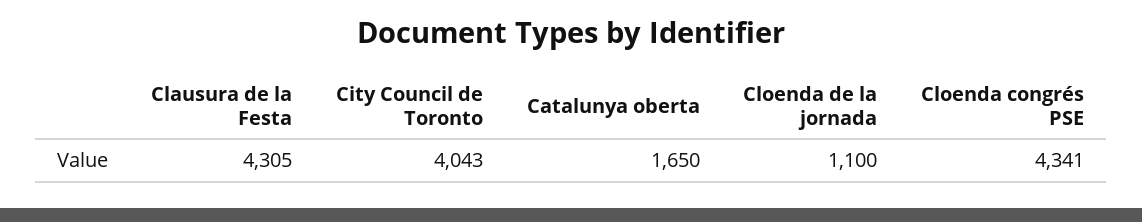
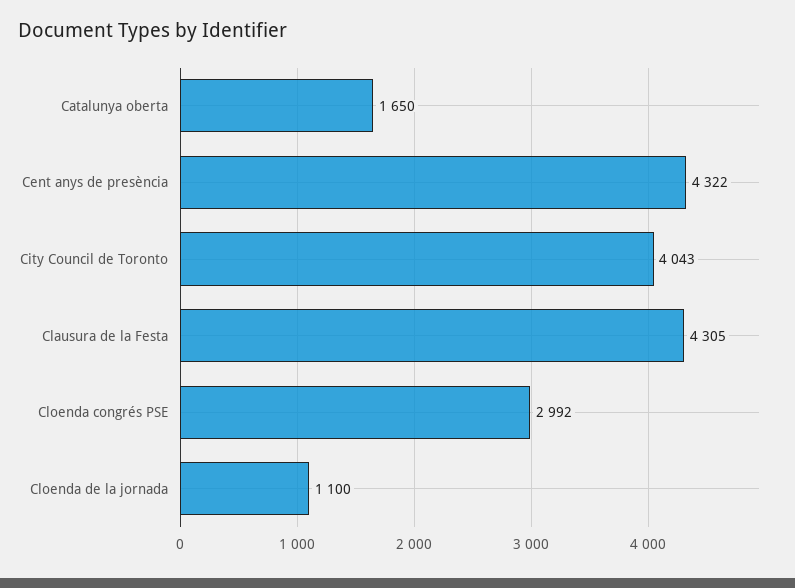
Cloenda congrés PSE: 4341 -> 2992
Cent anys de presència: none -> 4322

